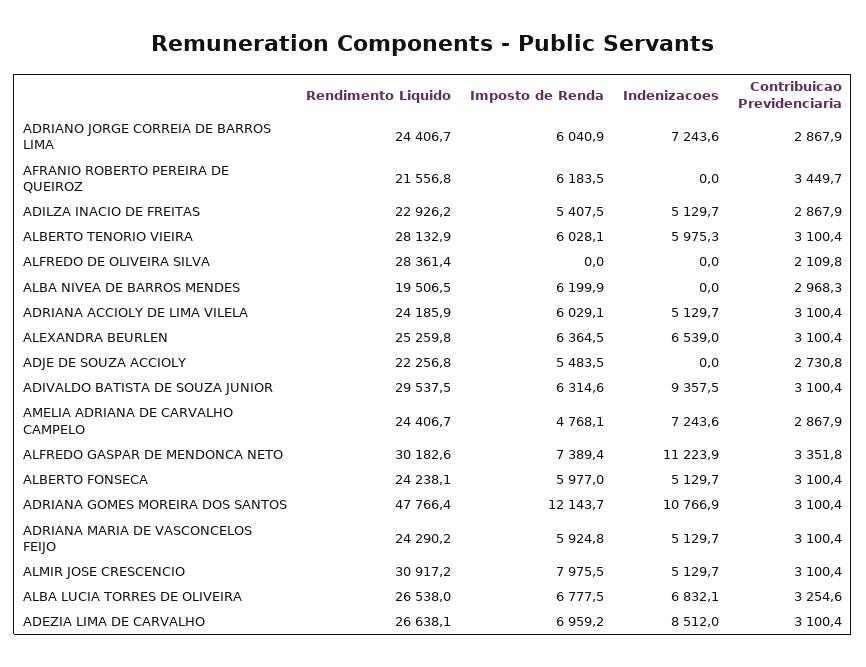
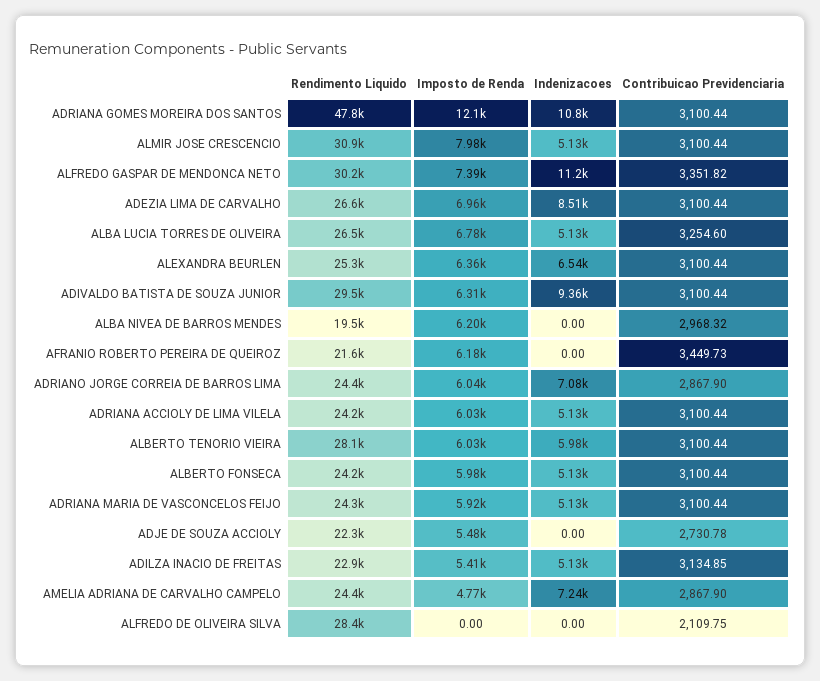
Indenizacoes, ADRIANO JORGE CORREIA DE BARROS LIMA: 7243.6 -> 7080
Contribuicao Previdenciaria, ADILZA INACIO DE FREITAS: 2867.9 -> 3134.85
Indenizacoes, ALBA LUCIA TORRES DE OLIVEIRA: 6832.1 -> 5130

